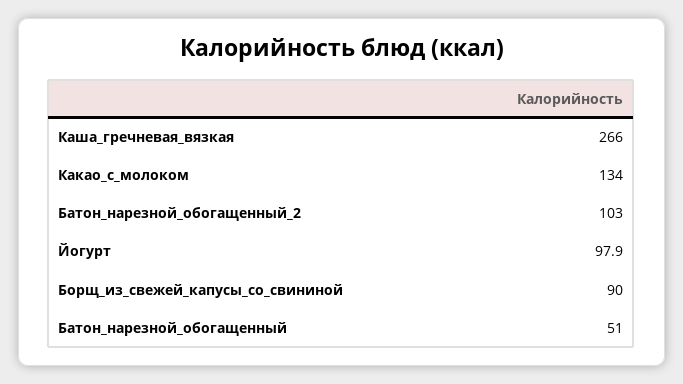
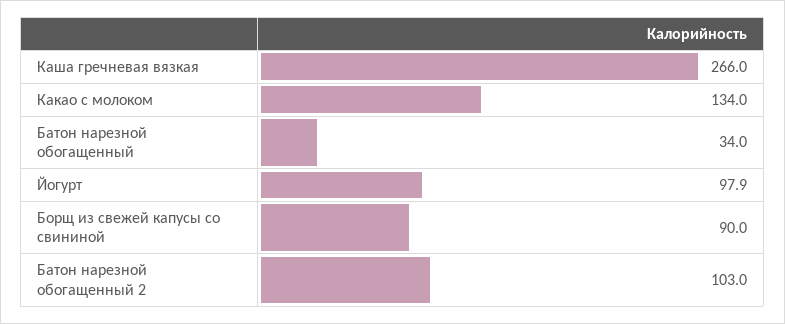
Батон_нарезной_обогащенный: 51 -> 34

